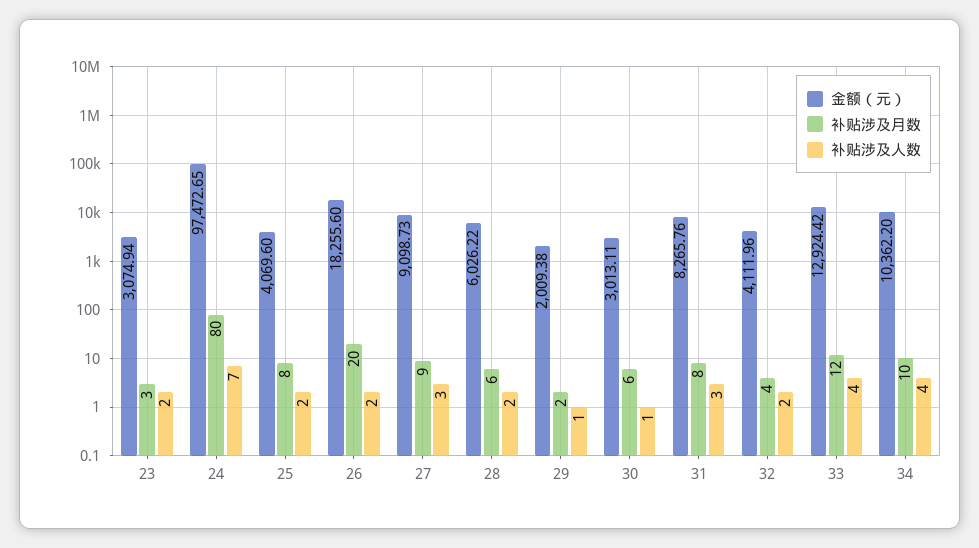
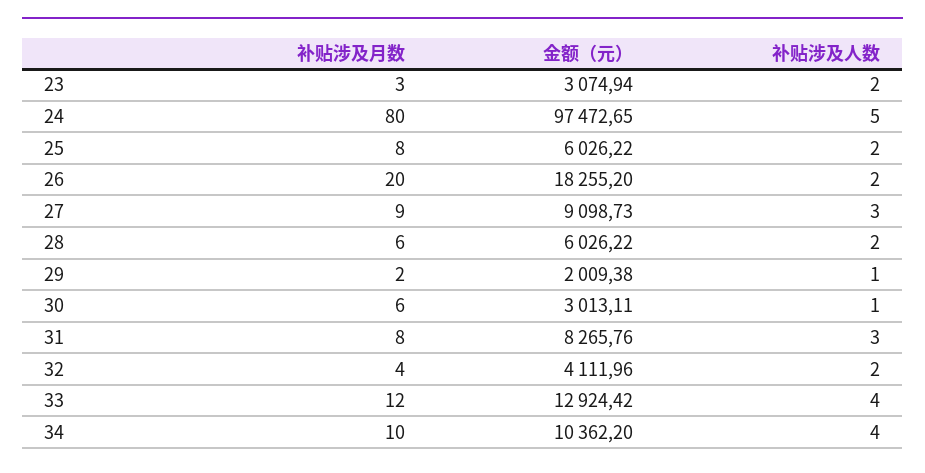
补贴涉及人数, 24: 7 -> 5
金额（元）, 25: 4069.6 -> 6026.22
金额（元）, 26: 18255.6 -> 18255.2

